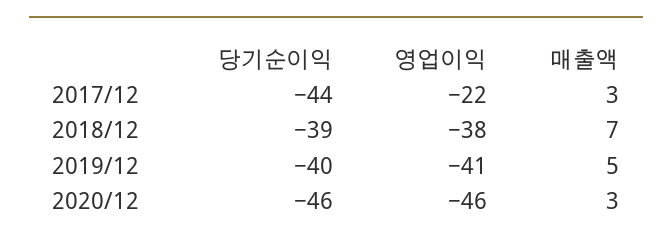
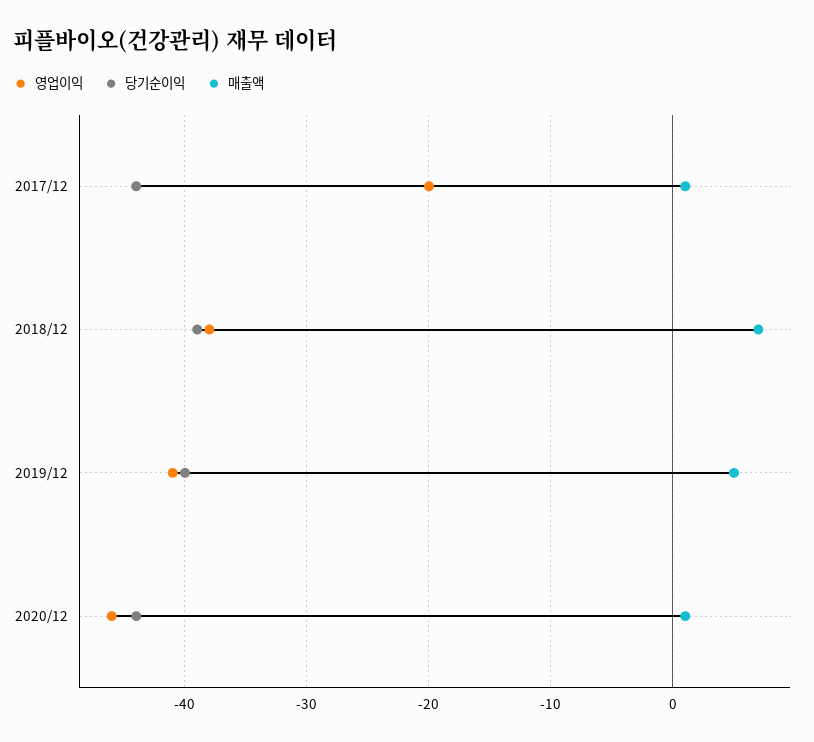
영업이익, 2017/12: -22 -> -20
매출액, 2017/12: 3 -> 1
당기순이익, 2020/12: -46 -> -44
매출액, 2020/12: 3 -> 1

